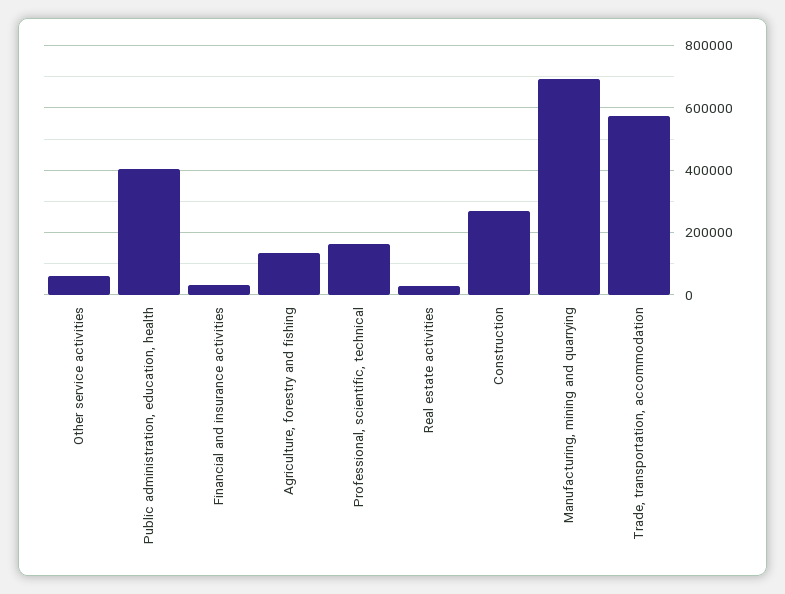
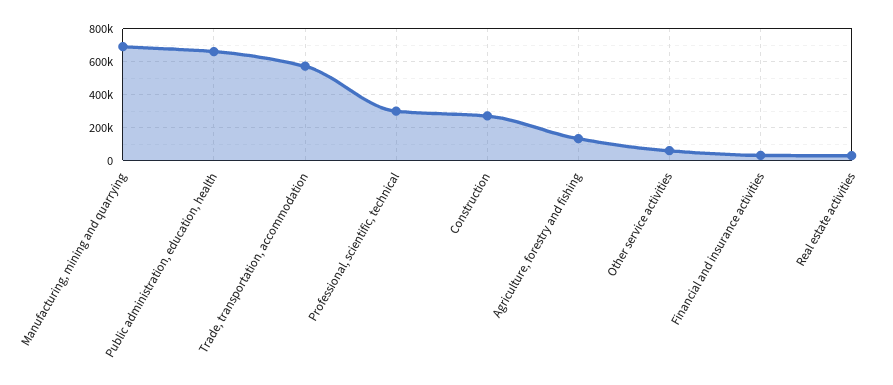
Public administration, education, health: 400000 -> 650000
Professional, scientific, technical: 160000 -> 300000

